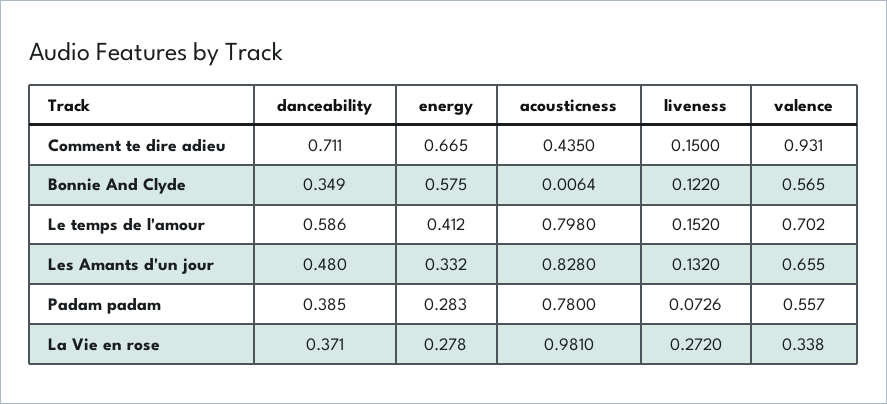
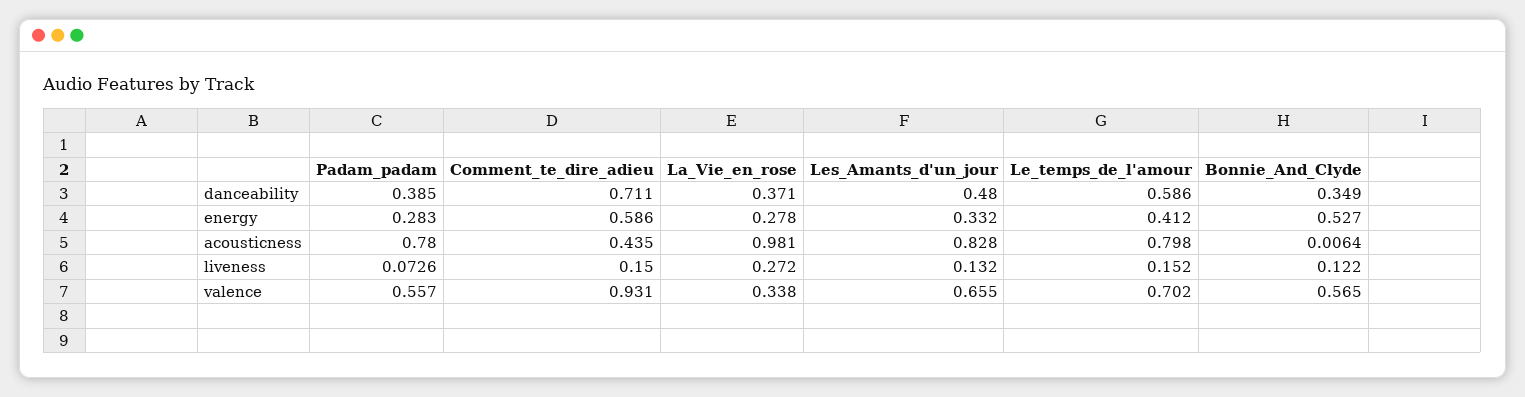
energy, Comment te dire adieu: 0.665 -> 0.586
energy, Bonnie And Clyde: 0.575 -> 0.527

